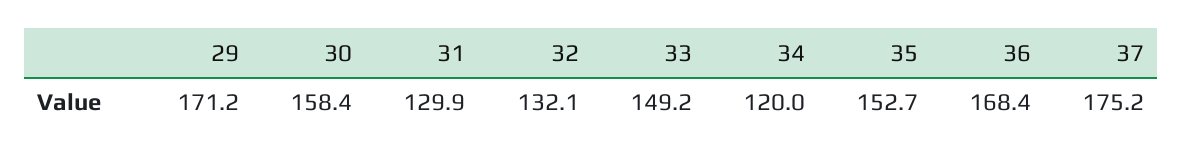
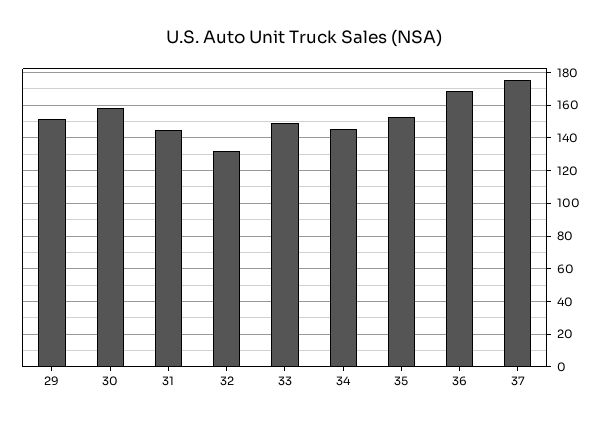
29: 171.2 -> 150
31: 129.9 -> 145
34: 120 -> 145

